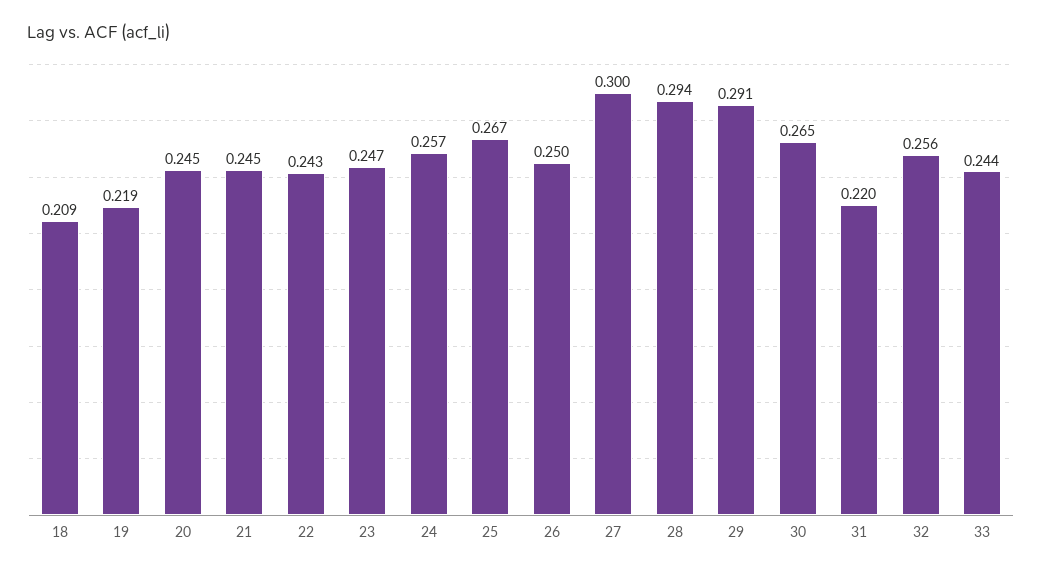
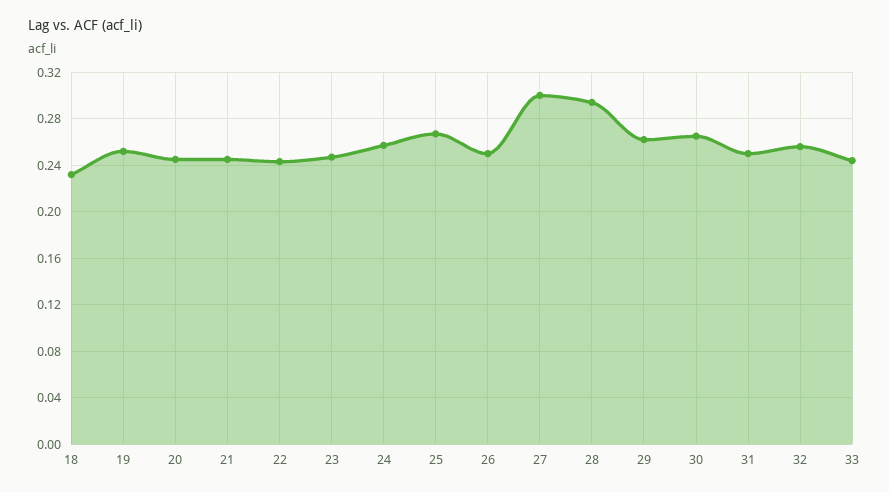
18: 0.209 -> 0.23
19: 0.219 -> 0.25
29: 0.291 -> 0.26
31: 0.22 -> 0.25

